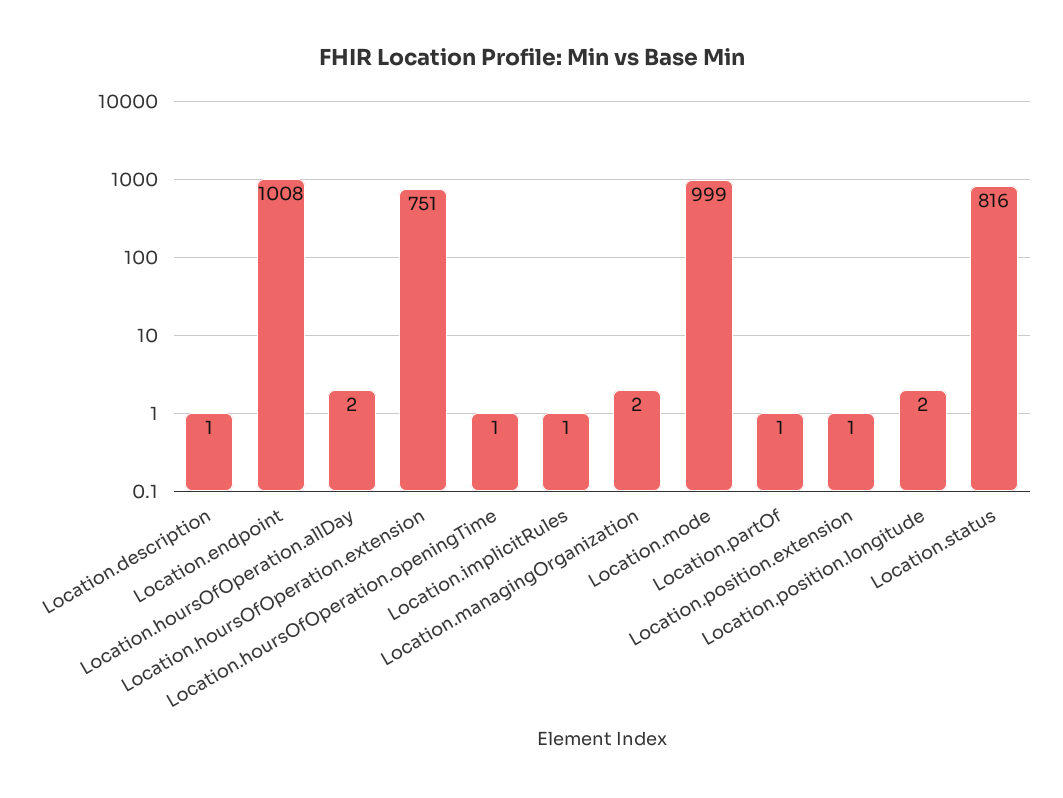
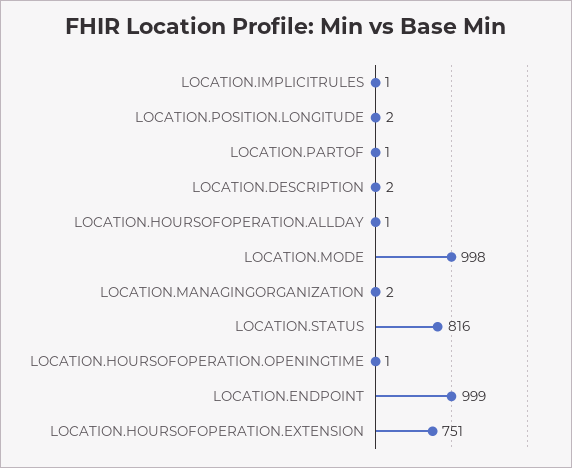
Location.description: 1 -> 2
Location.endpoint: 1008 -> 999
Location.hoursOfOperation.allDay: 2 -> 1
Location.mode: 999 -> 998
Location.position.extension: 1 -> none

